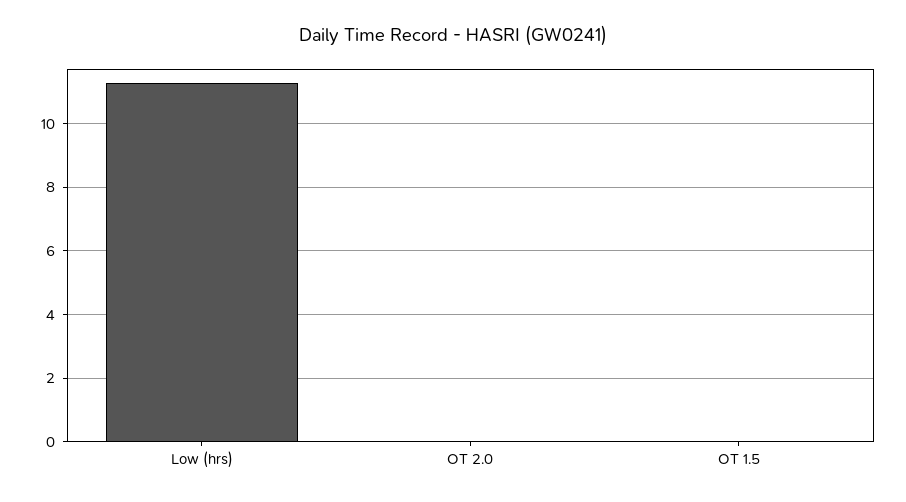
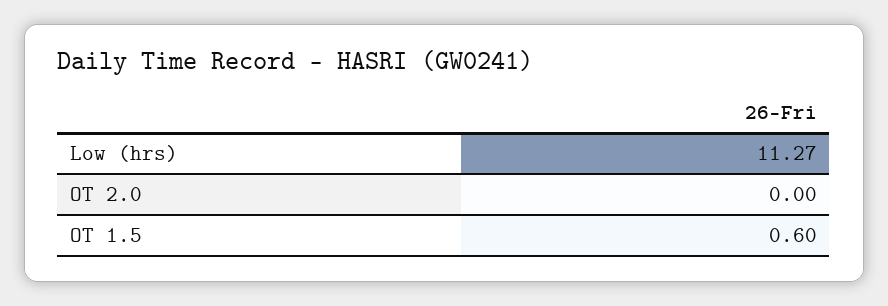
OT 1.5: 0 -> 0.6

